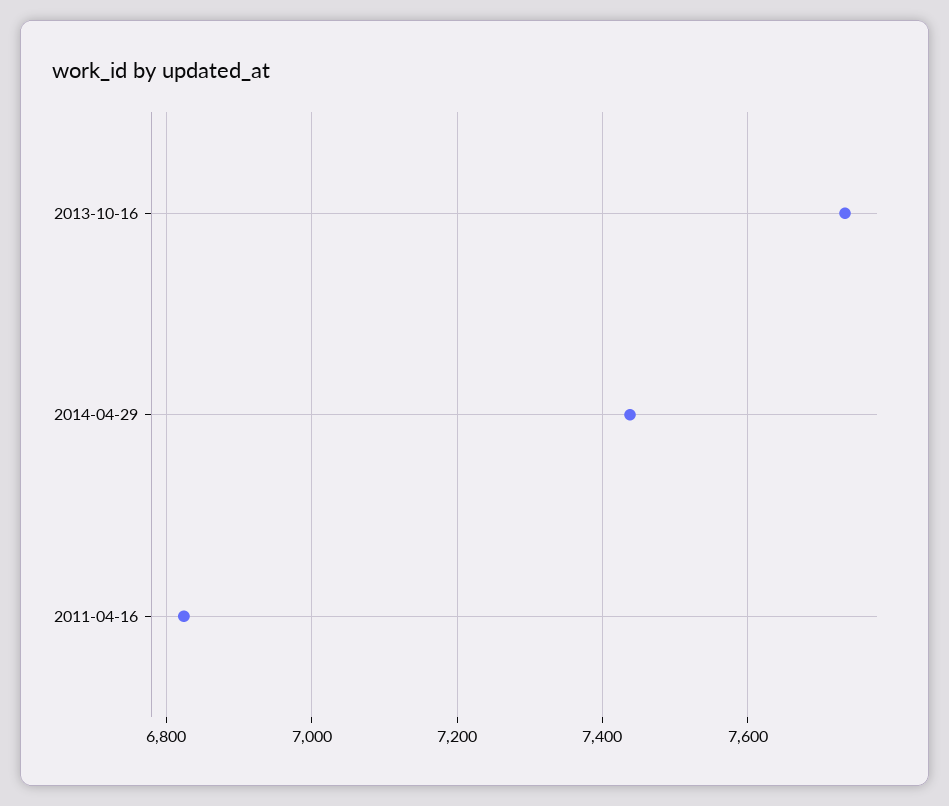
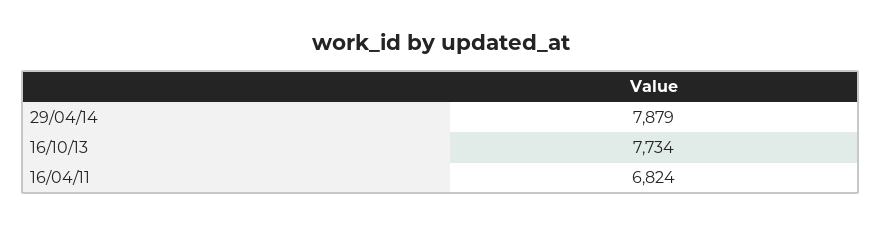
2014-04-29: 7440 -> 7879

